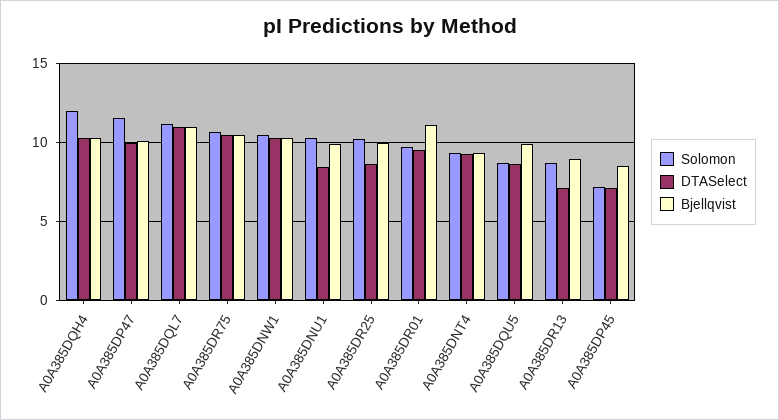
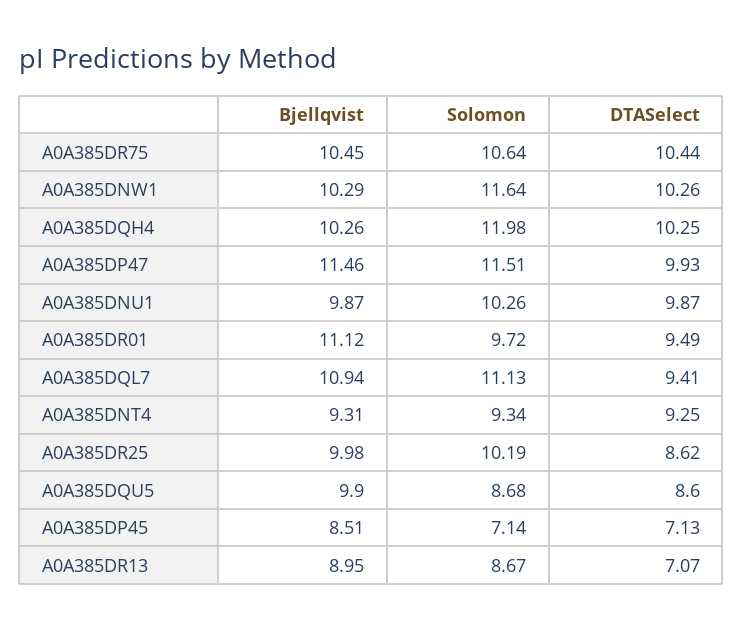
Bjellqvist, A0A385DP47: 10 -> 11.46
DTASelect, A0A385DQL7: 11 -> 9.41
Solomon, A0A385DNW1: 10.5 -> 11.64
DTASelect, A0A385DNU1: 8.5 -> 9.87

